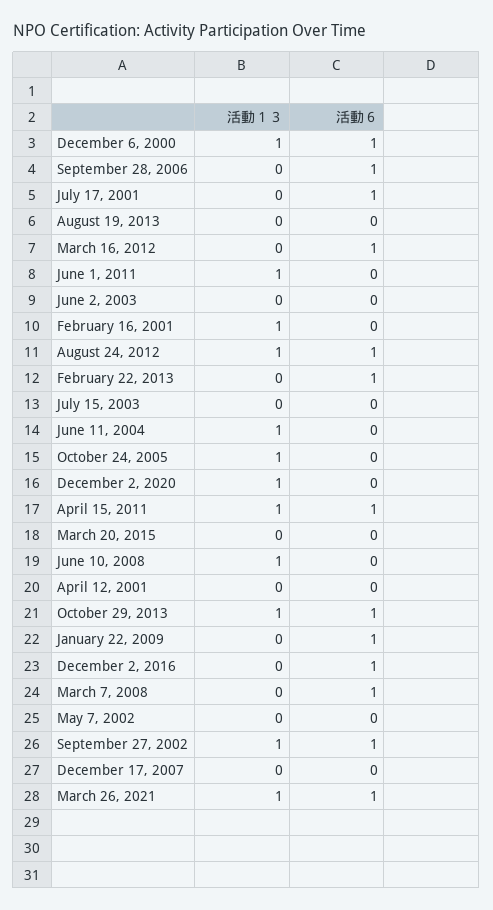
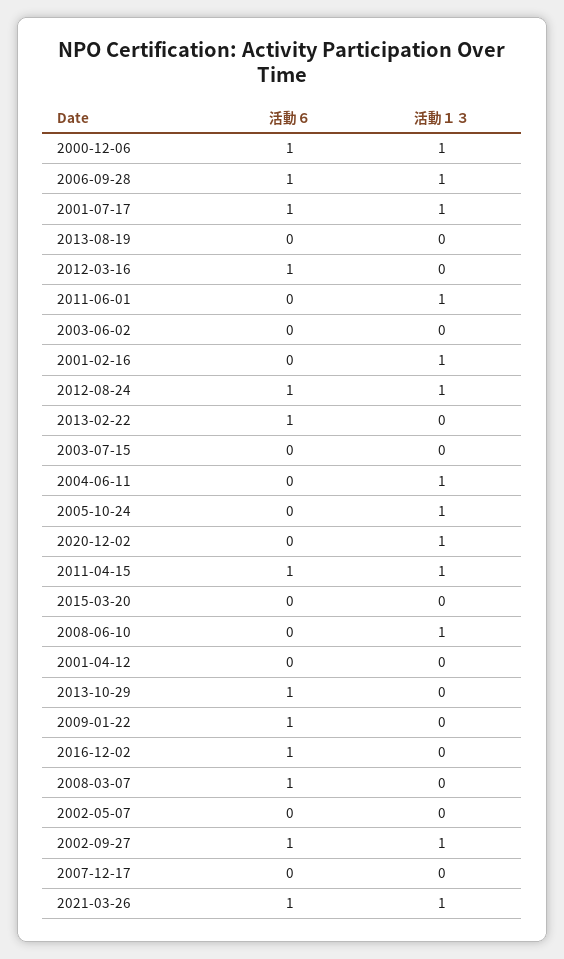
活動１３, September 28, 2006: 0 -> 1
活動１３, July 17, 2001: 0 -> 1
活動１３, October 29, 2013: 1 -> 0

